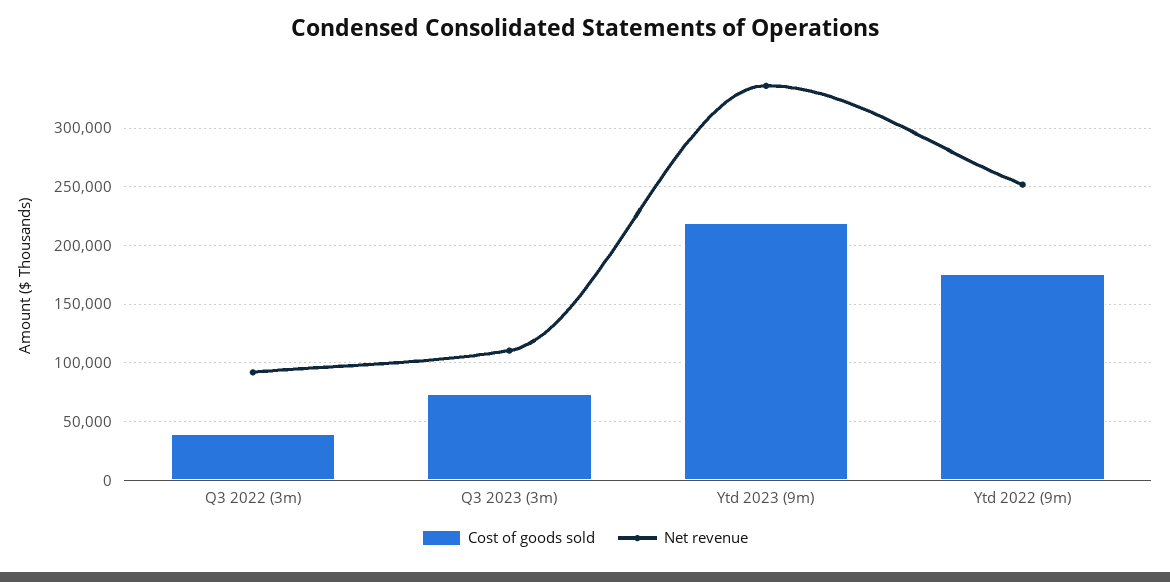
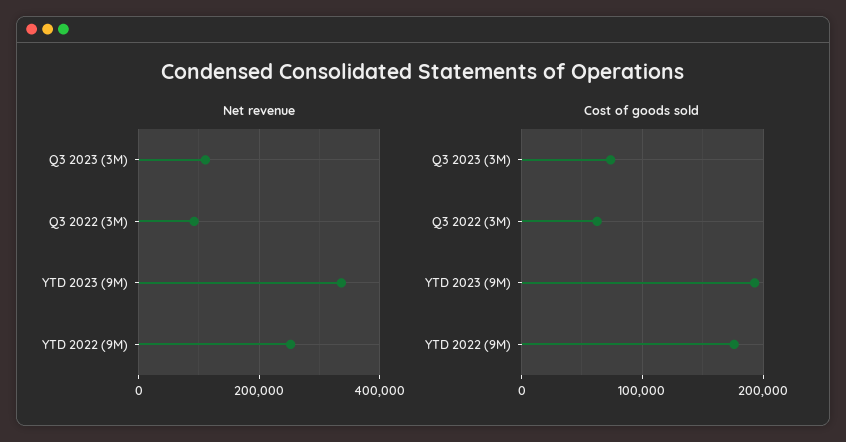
Cost of goods sold, Q3 2022 (3m): 40000 -> 60000
Cost of goods sold, Ytd 2023 (9m): 220000 -> 190000

